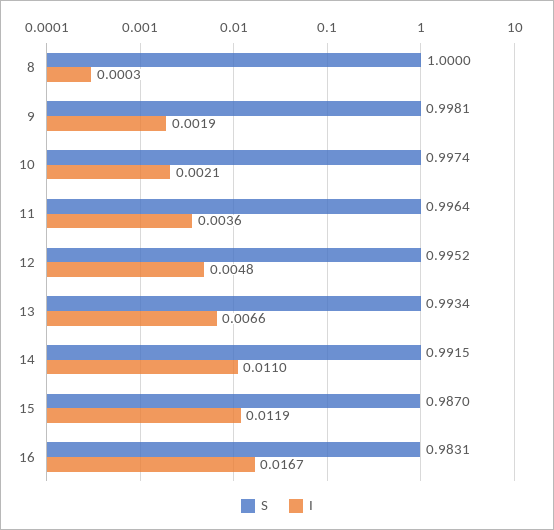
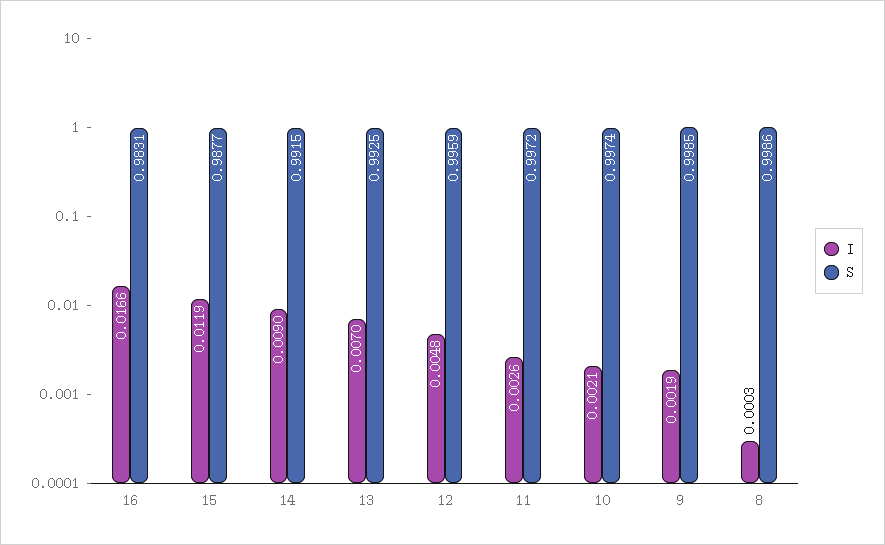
S, 8: 1 -> 0.9986
S, 9: 0.9981 -> 0.9985
S, 11: 0.9964 -> 0.9972
I, 11: 0.0036 -> 0.0026
S, 12: 0.9952 -> 0.9959
S, 13: 0.9934 -> 0.9925
I, 13: 0.0066 -> 0.007
I, 14: 0.011 -> 0.009
S, 15: 0.987 -> 0.9877
I, 16: 0.0167 -> 0.0166

